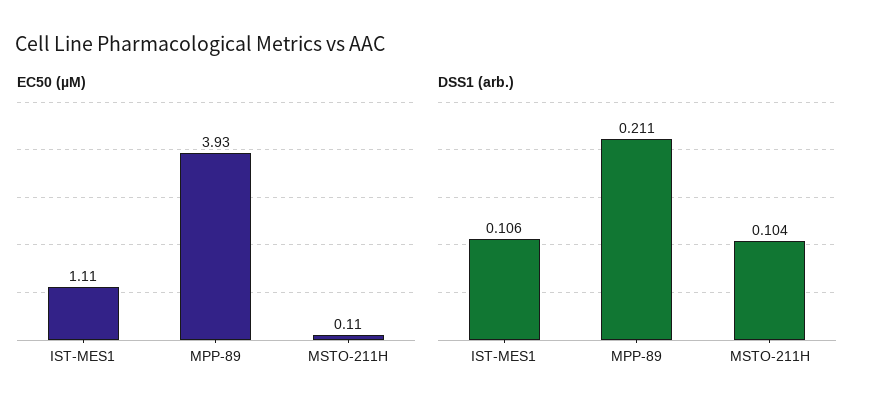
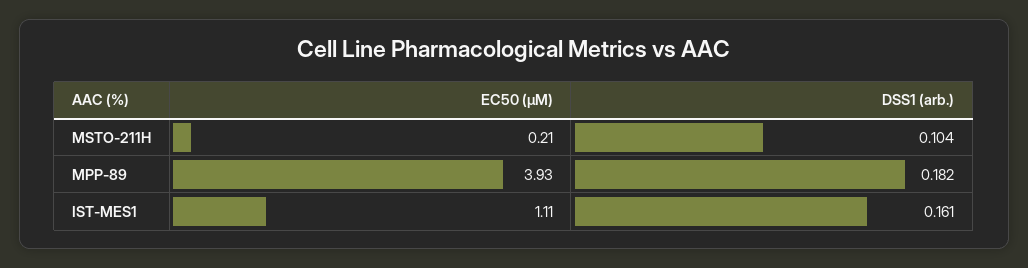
EC50 (µM), MSTO-211H: 0.11 -> 0.21
DSS1 (arb.), IST-MES1: 0.106 -> 0.161
DSS1 (arb.), MPP-89: 0.211 -> 0.182

